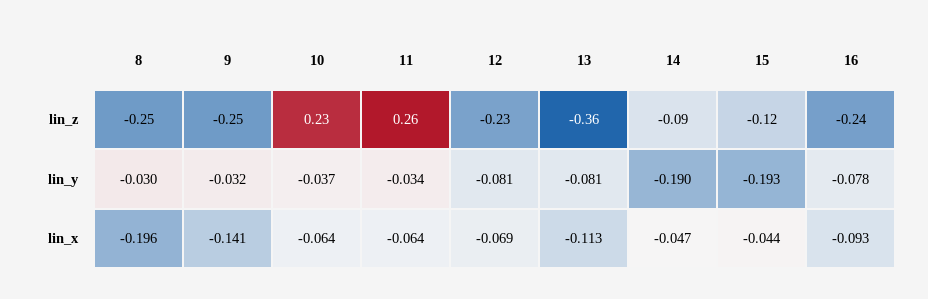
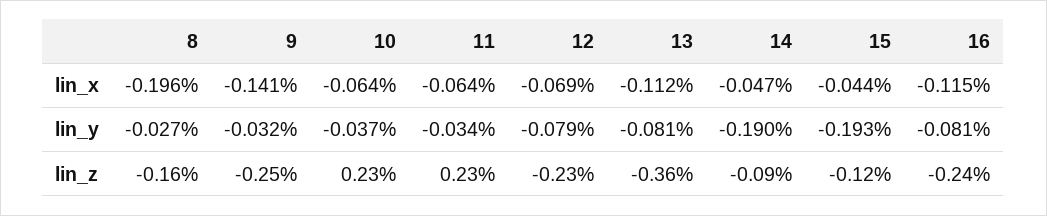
8, lin_z: -0.25 -> -0.16
11, lin_z: 0.26 -> 0.23
8, lin_y: -0.03 -> -0.027
12, lin_y: -0.081 -> -0.079
16, lin_y: -0.078 -> -0.081
13, lin_x: -0.113 -> -0.112
16, lin_x: -0.093 -> -0.115

